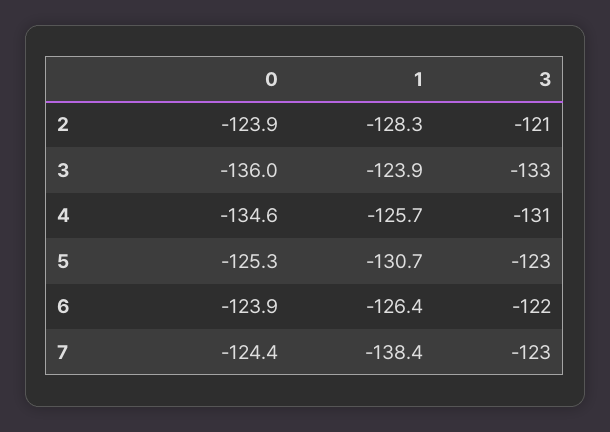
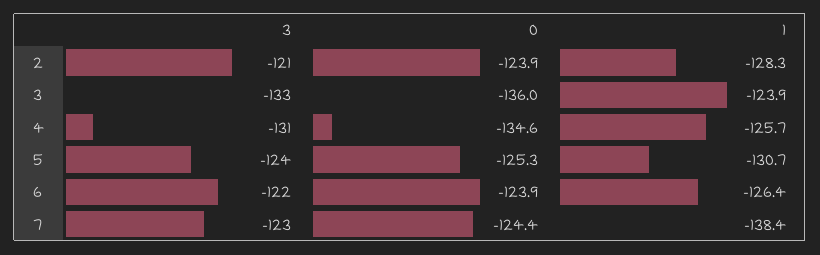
3, 5: -123 -> -124

